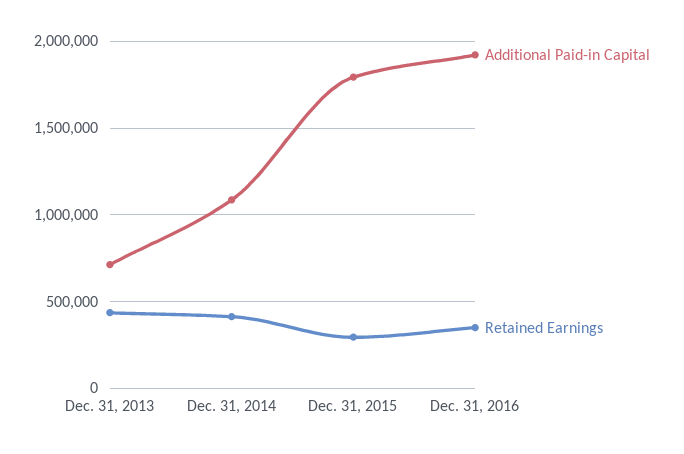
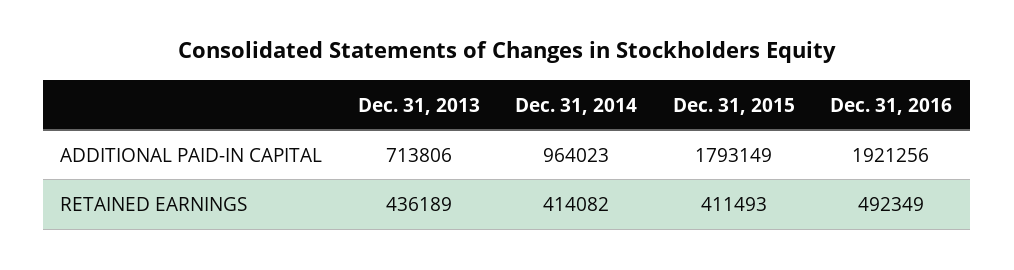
Additional Paid-in Capital, Dec. 31, 2014: 1100000 -> 964023
Retained Earnings, Dec. 31, 2015: 300000 -> 411493
Retained Earnings, Dec. 31, 2016: 350000 -> 492349

